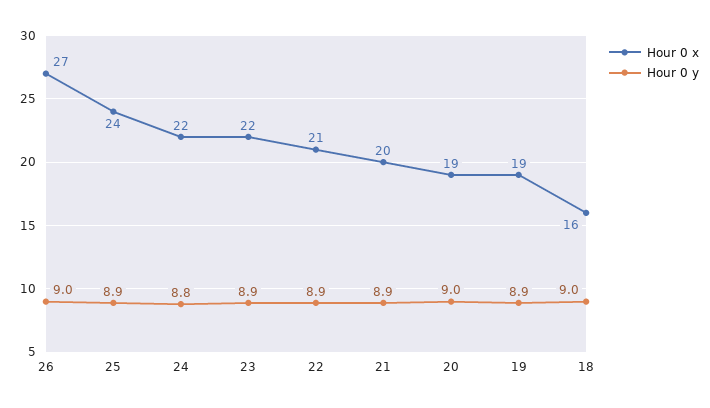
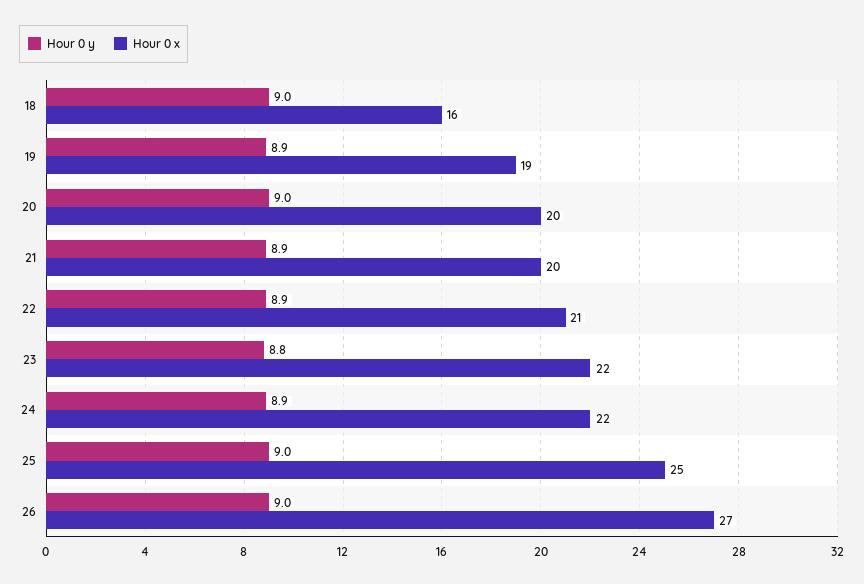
Hour 0 x, 25: 24 -> 25
Hour 0 y, 25: 8.9 -> 9
Hour 0 y, 24: 8.8 -> 8.9
Hour 0 y, 23: 8.9 -> 8.8
Hour 0 x, 20: 19 -> 20

